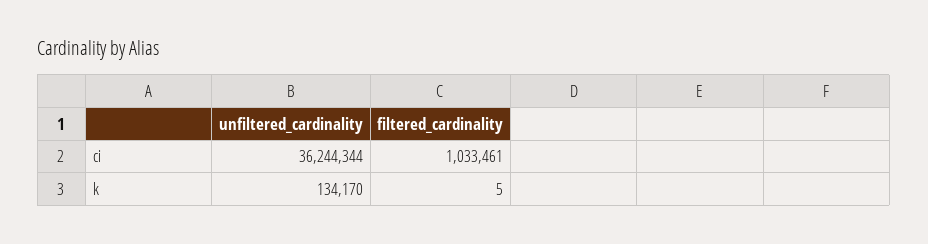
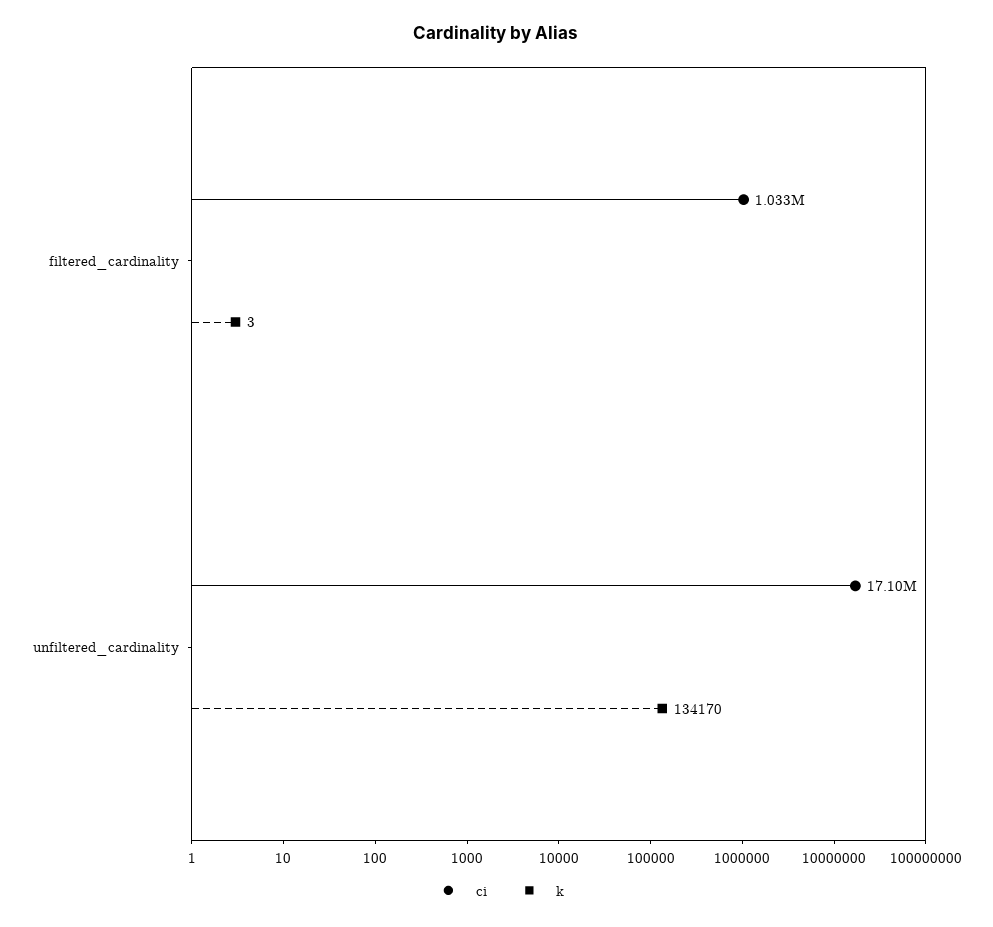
ci, unfiltered_cardinality: 36244344 -> 17100000
k, filtered_cardinality: 5 -> 3

